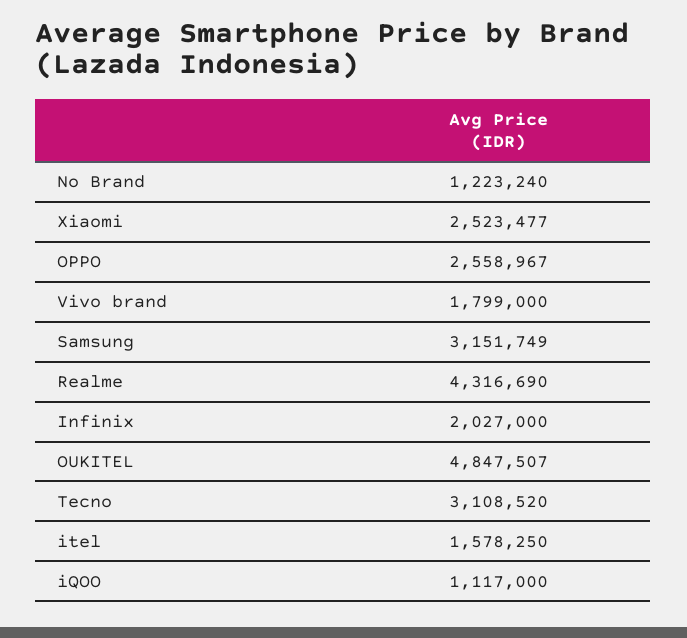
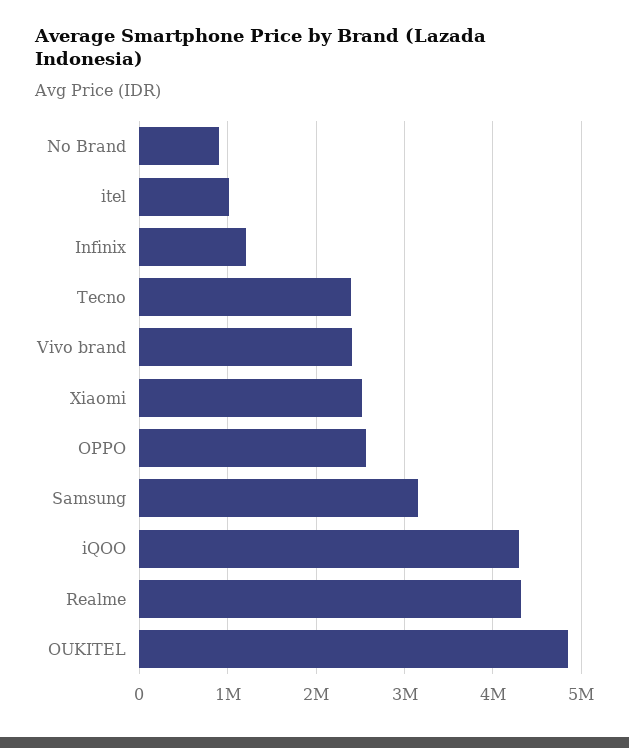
No Brand: 1223240 -> 900000
Vivo brand: 1799000 -> 2400000
Infinix: 2027000 -> 1200000
Tecno: 3108520 -> 2400000
itel: 1578250 -> 1000000
iQOO: 1117000 -> 4300000

